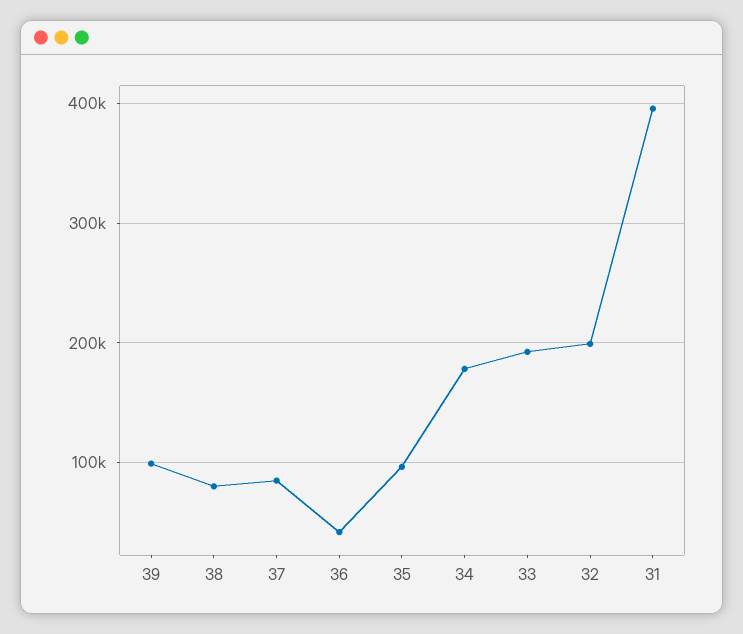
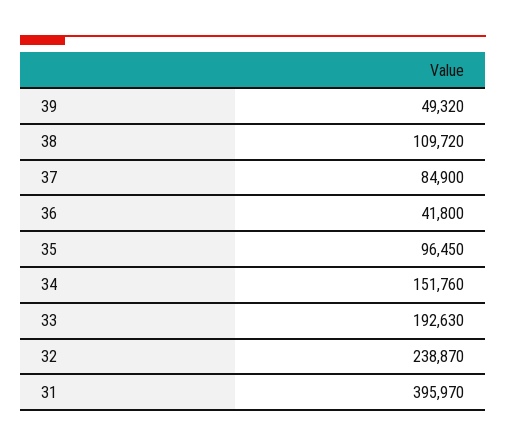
39: 100000 -> 49320
38: 80000 -> 109720
34: 180000 -> 151760
32: 200000 -> 238870

